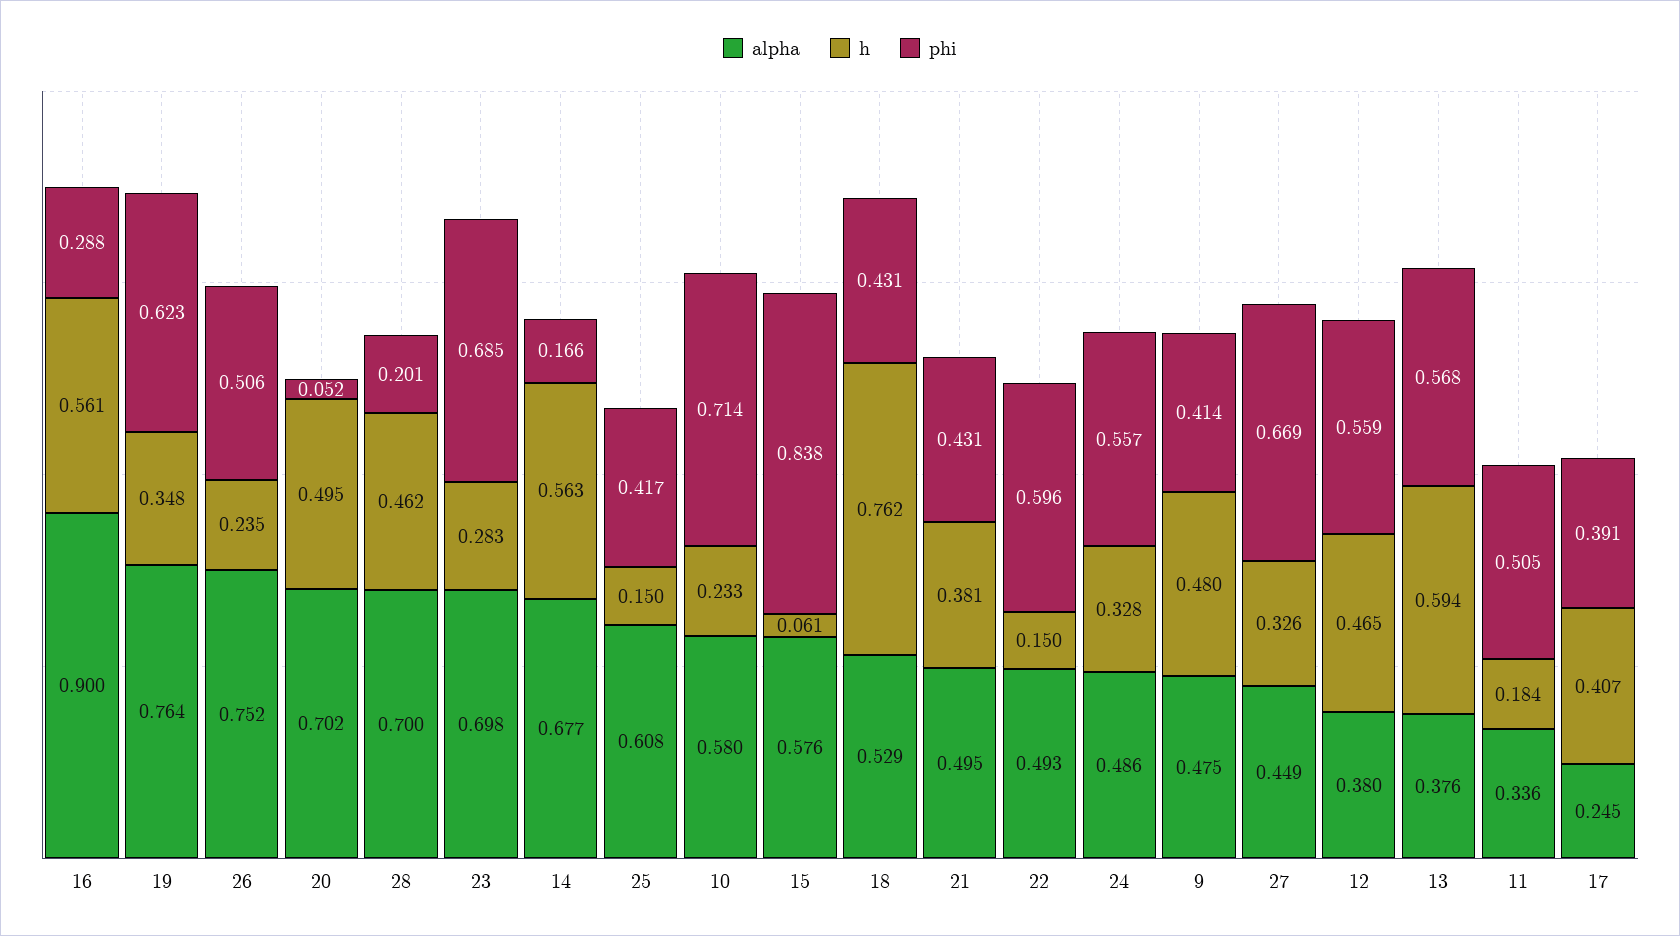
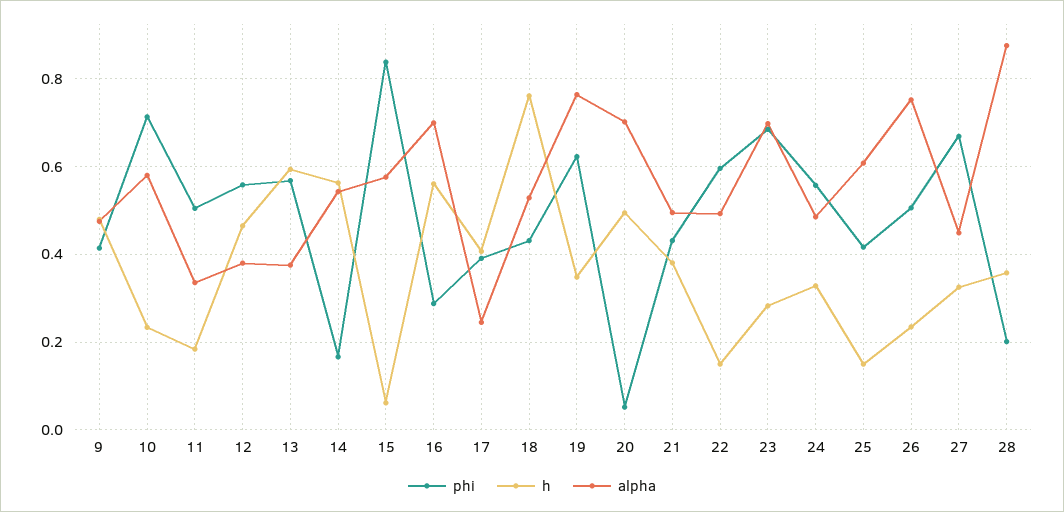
alpha, 16: 0.9 -> 0.7
alpha, 28: 0.7 -> 0.88
h, 28: 0.462 -> 0.36
alpha, 14: 0.677 -> 0.54

